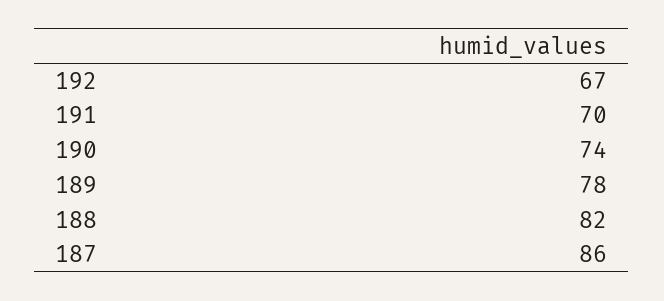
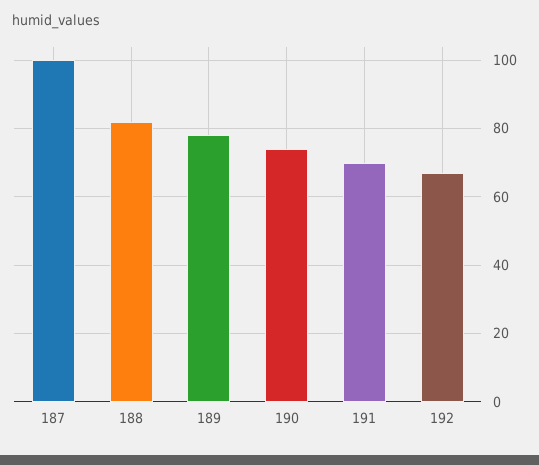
187: 86 -> 100

